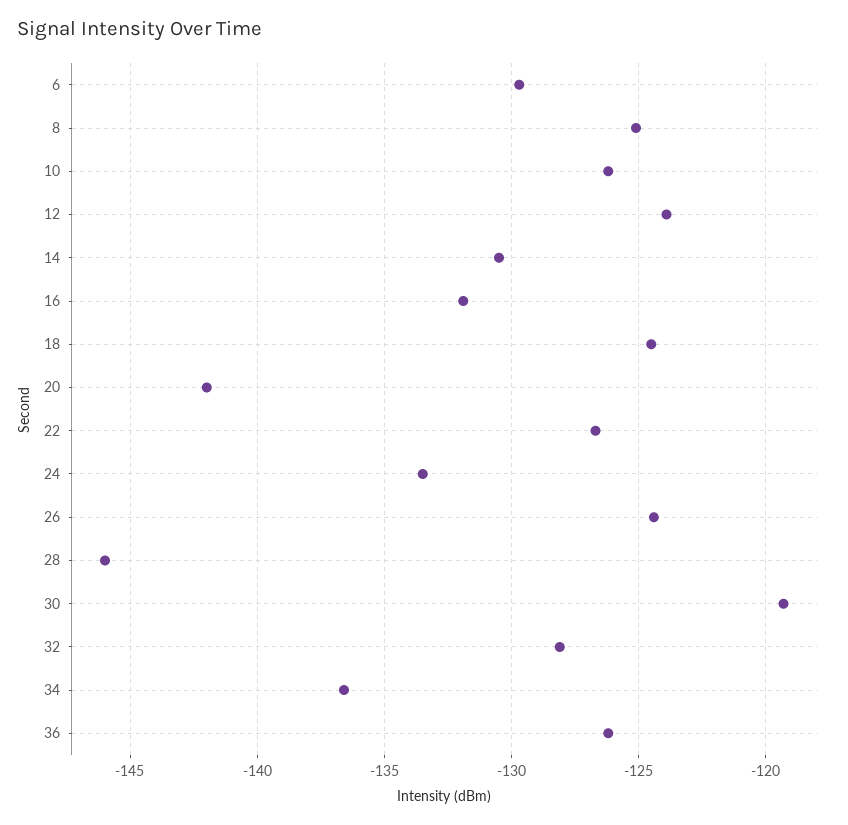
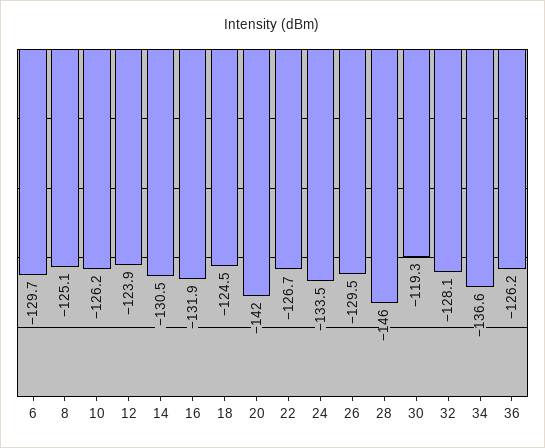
26: -124.5 -> -129.5

